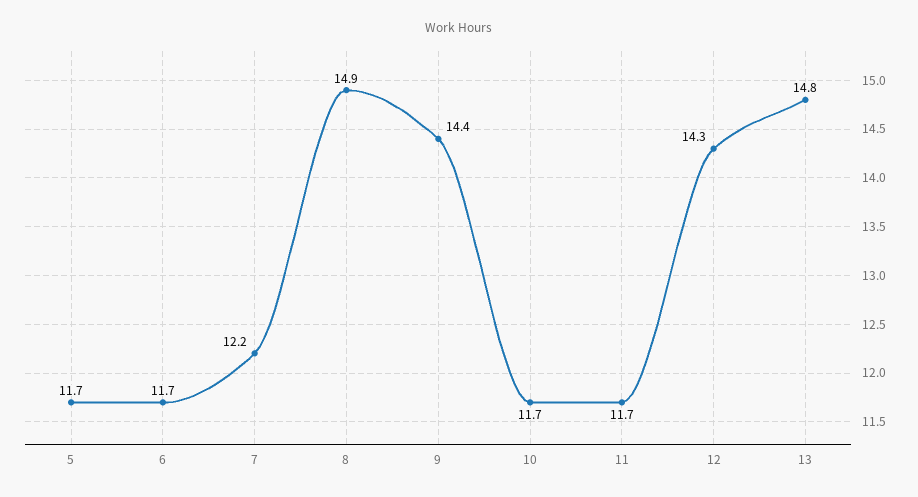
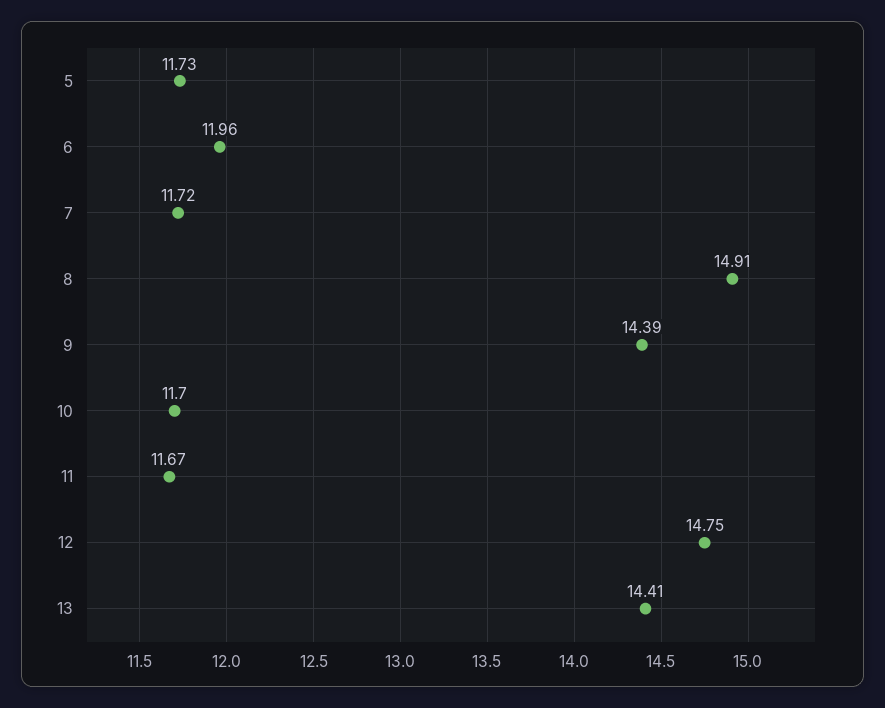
6: 11.7 -> 11.96
7: 12.2 -> 11.72
12: 14.3 -> 14.75
13: 14.8 -> 14.41

